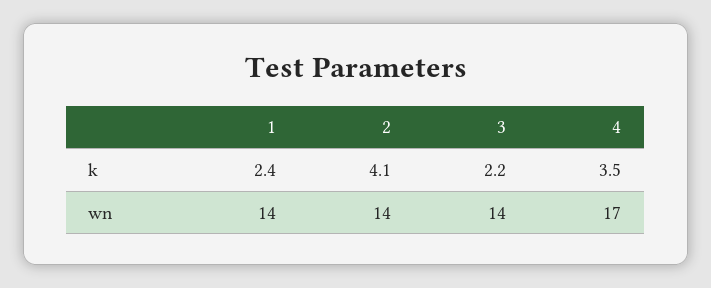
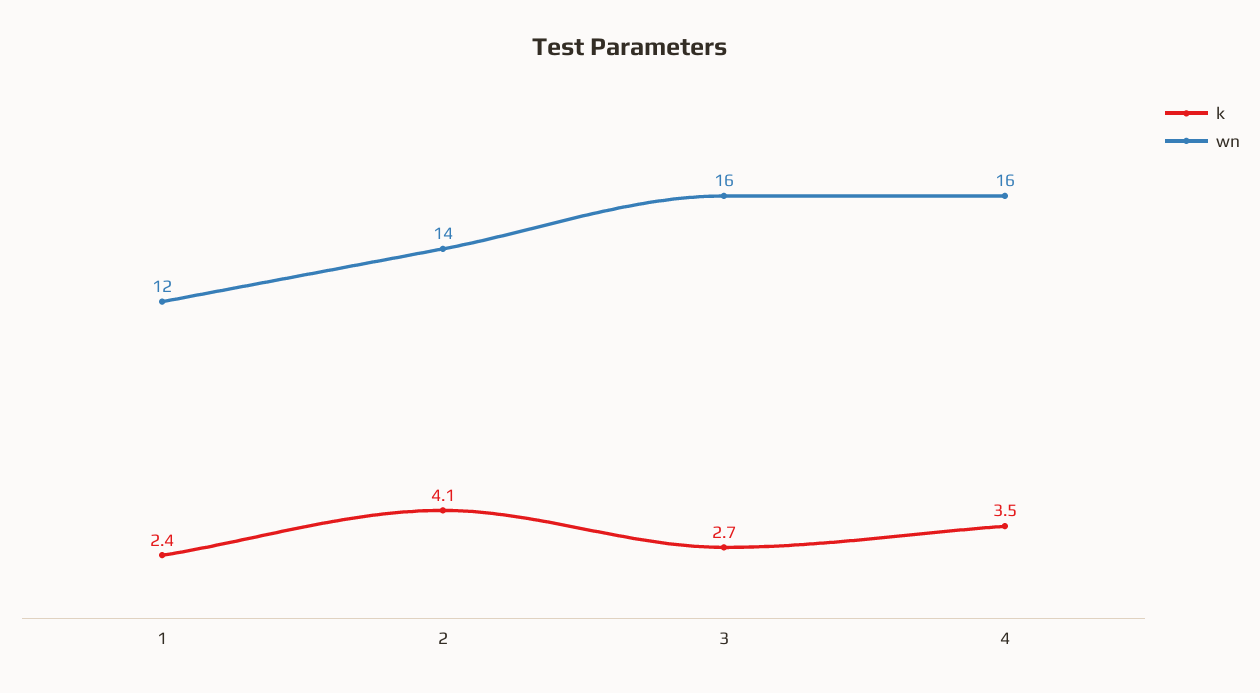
k, 3: 2.2 -> 2.7
wn, 1: 14 -> 12
wn, 3: 14 -> 16
wn, 4: 17 -> 16

